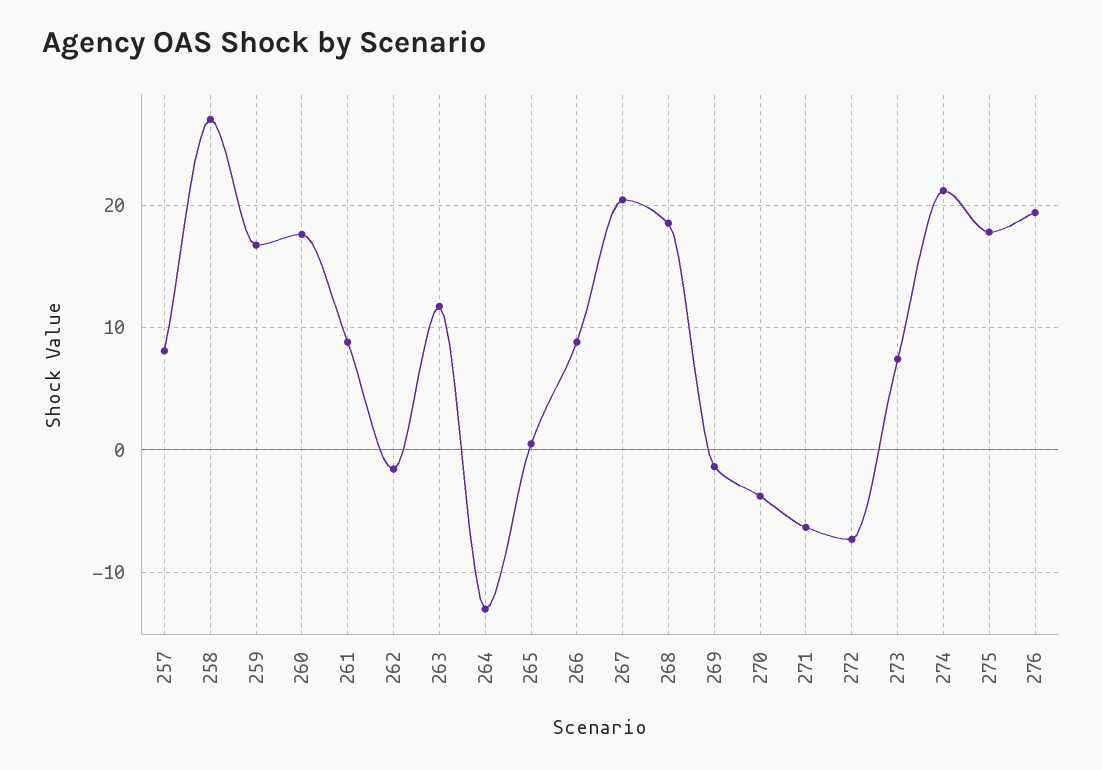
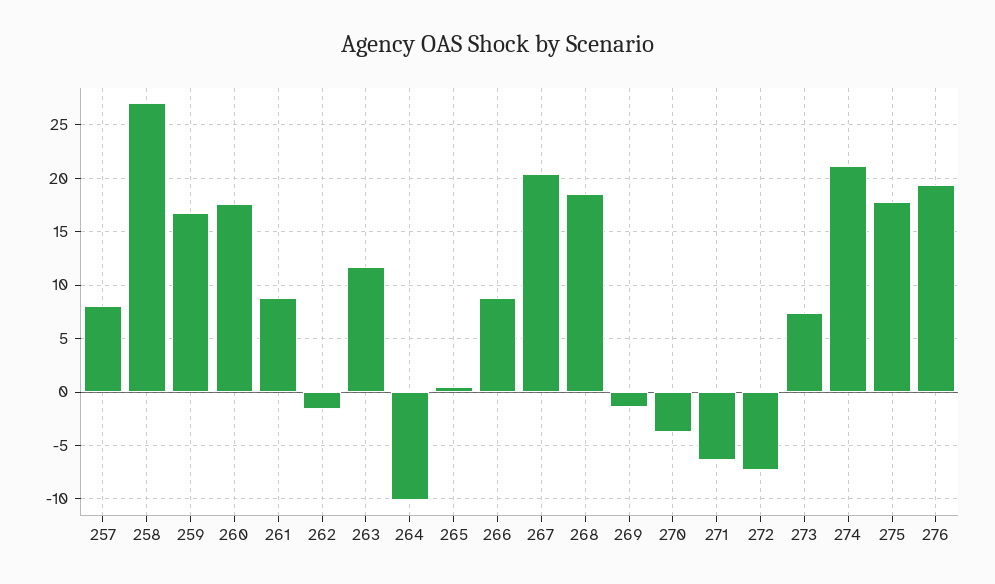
264: -13 -> -10

